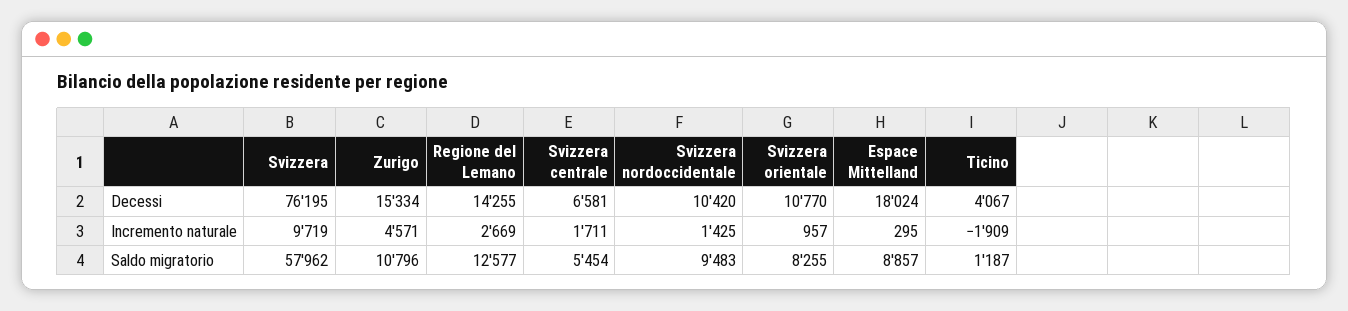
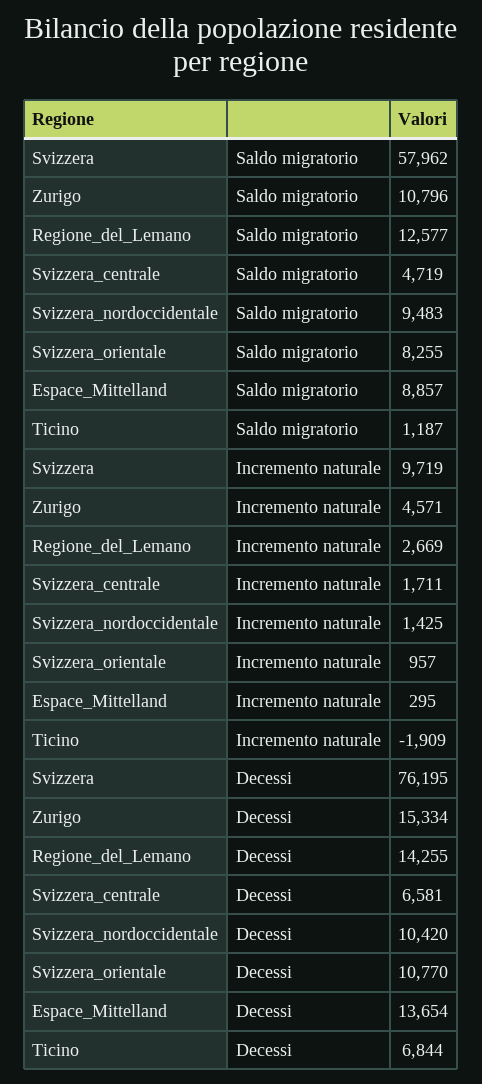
Espace Mittelland, Decessi: 18024 -> 13654
Ticino, Decessi: 4067 -> 6844
Svizzera centrale, Saldo migratorio: 5454 -> 4719

